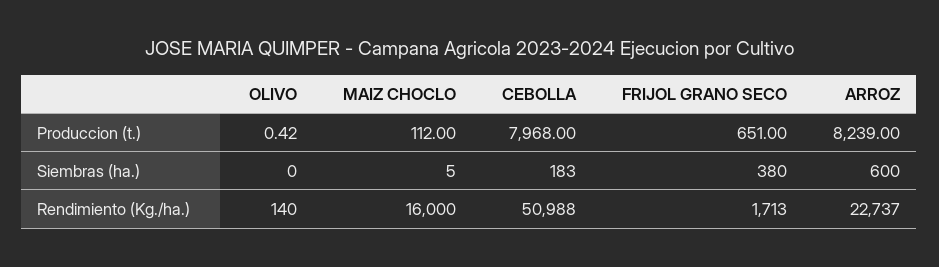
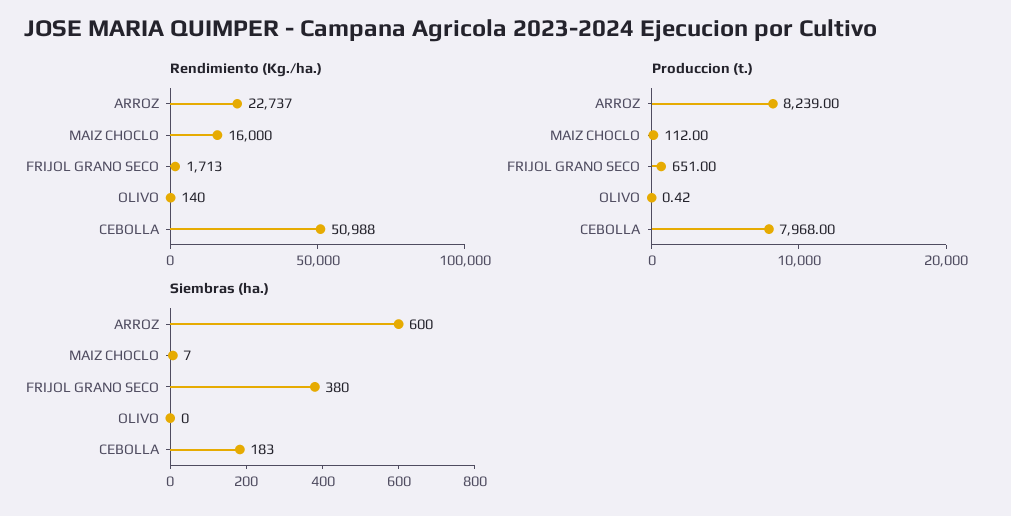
Siembras (ha.), MAIZ CHOCLO: 5 -> 7

